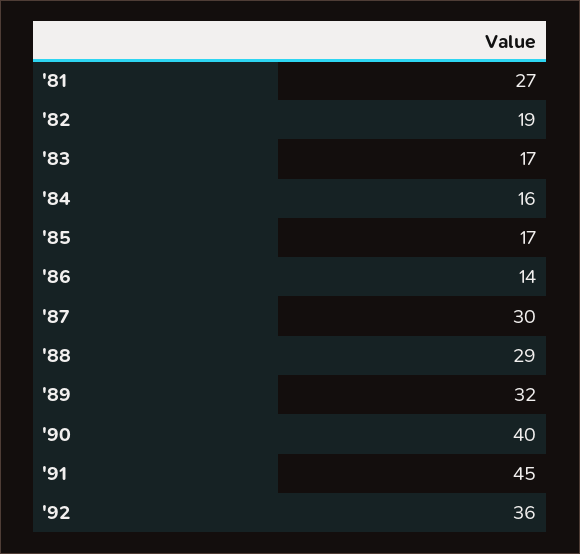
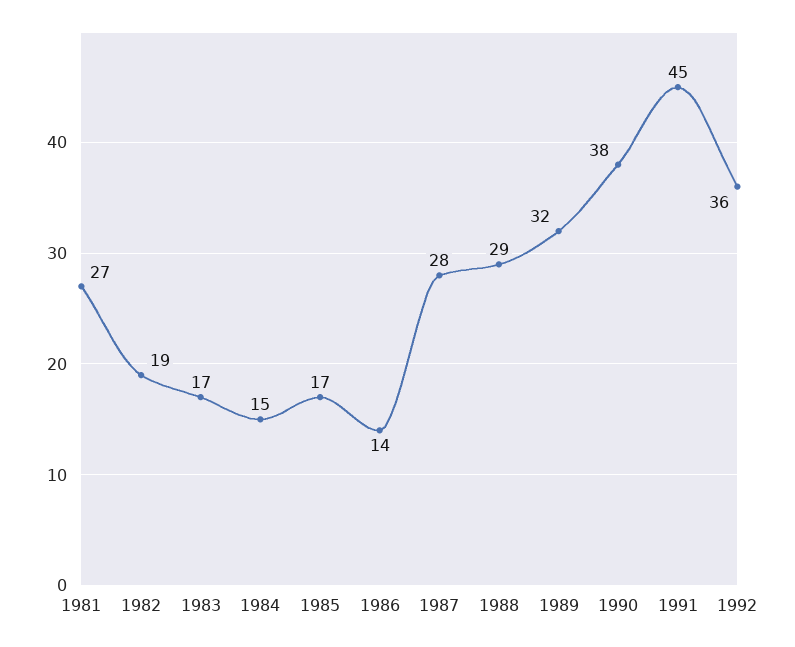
'84: 16 -> 15
'87: 30 -> 28
'90: 40 -> 38

